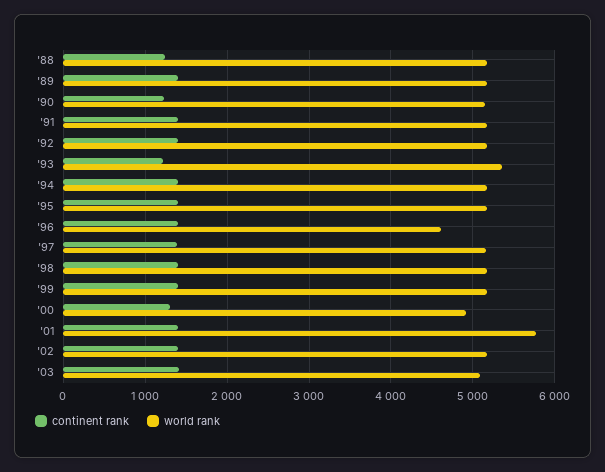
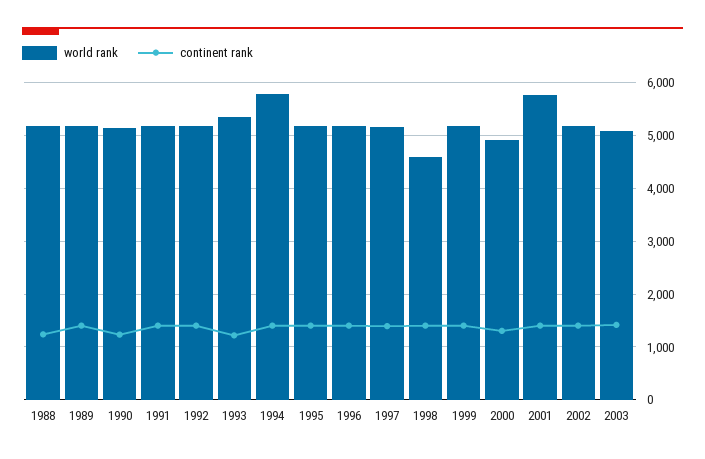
world rank, '94: 5200 -> 5800
world rank, '96: 4600 -> 5200
world rank, '98: 5200 -> 4600

